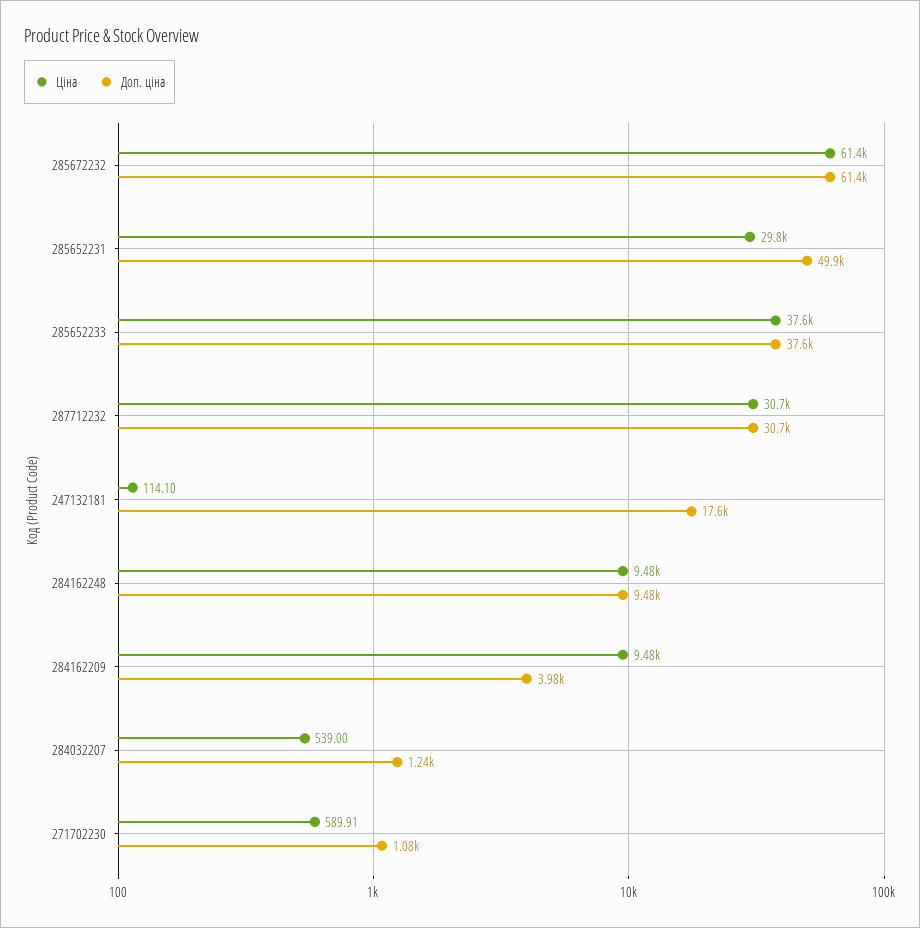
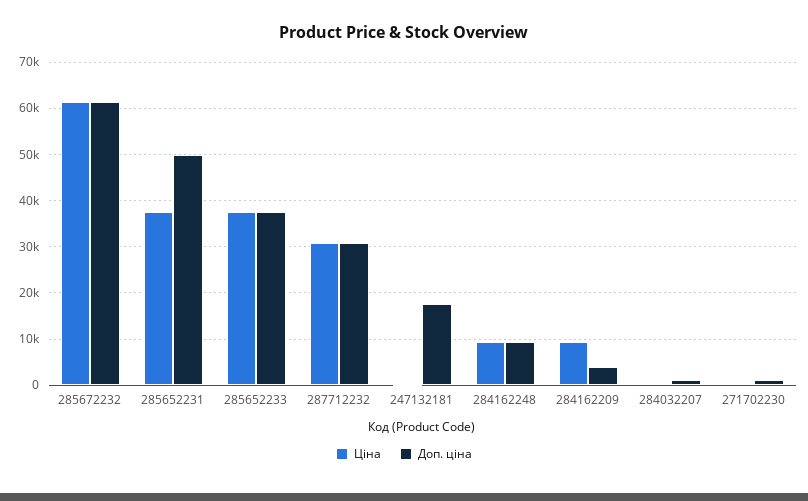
Ціна, 285652231: 29800 -> 38000

